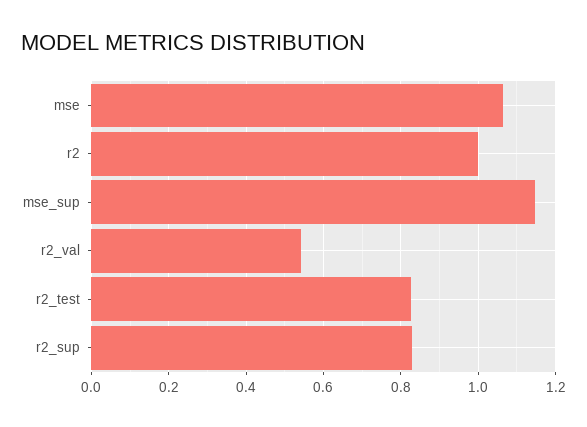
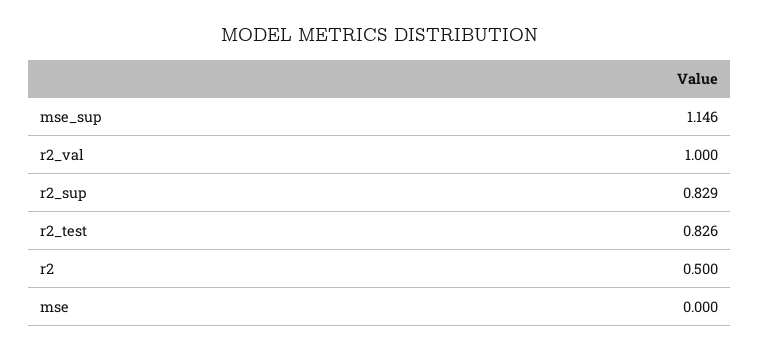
mse: 1.06 -> 0
r2: 1 -> 0.5
r2_val: 0.54 -> 1

